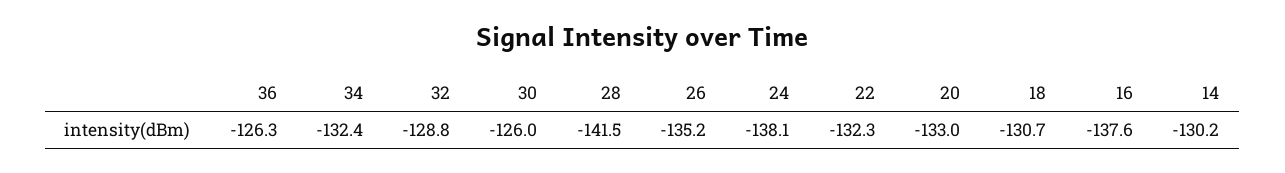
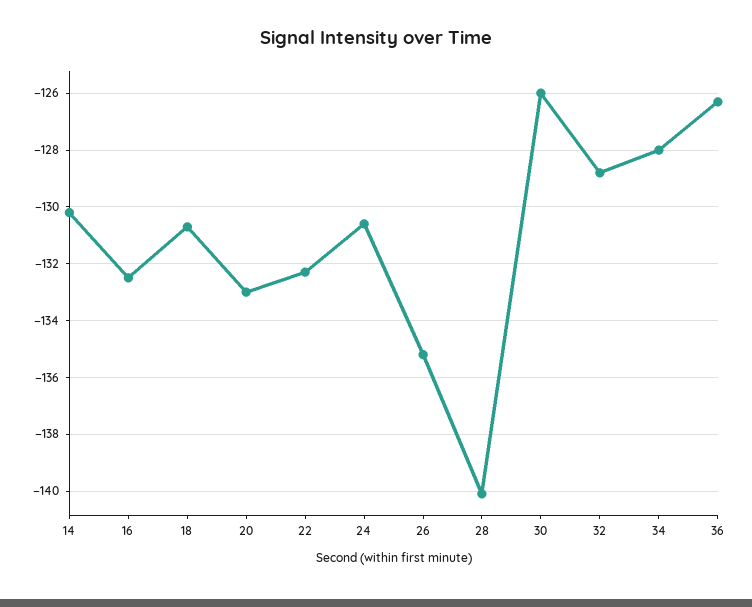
34: -132.4 -> -128
28: -141.5 -> -140
24: -138.1 -> -130.5
16: -137.6 -> -132.5

